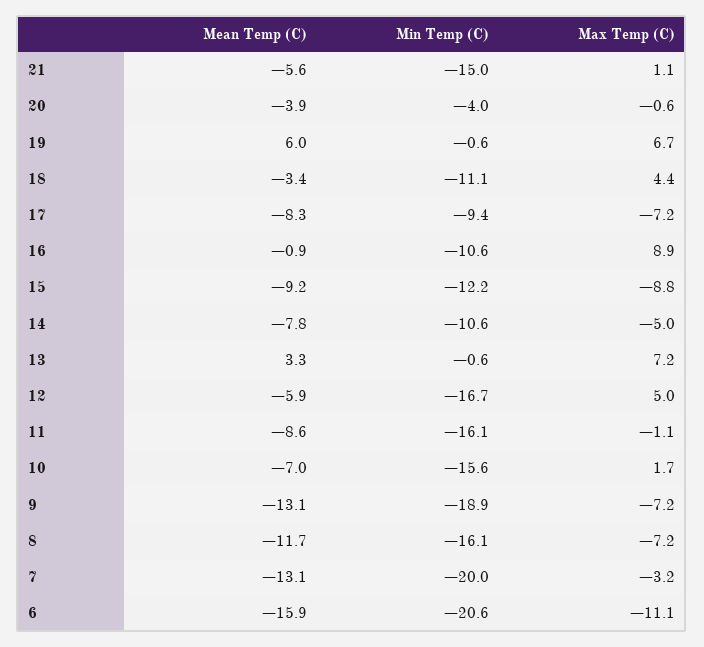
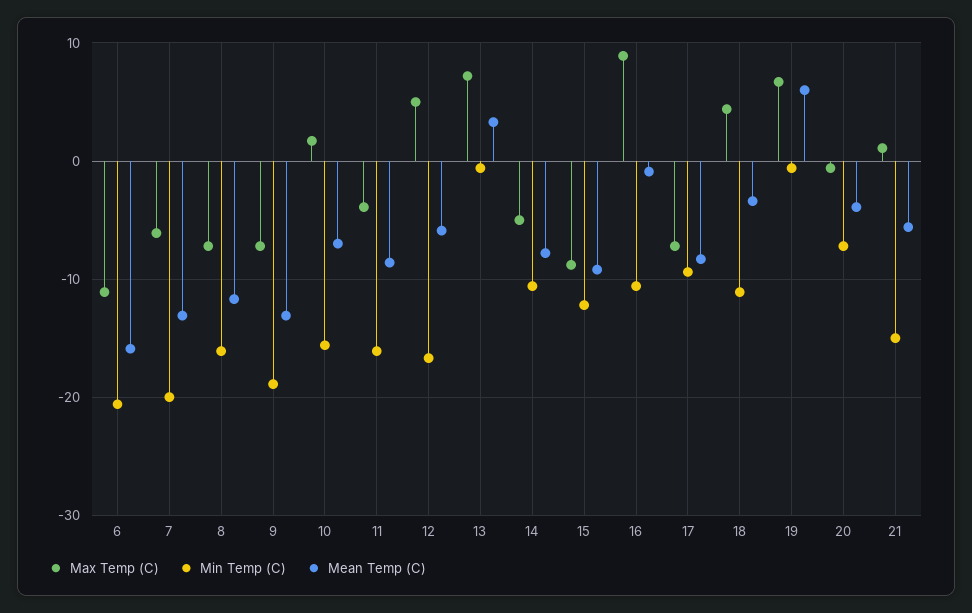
Min Temp (C), 20: -4 -> -7
Max Temp (C), 11: -1.1 -> -4
Max Temp (C), 7: -3.2 -> -6

